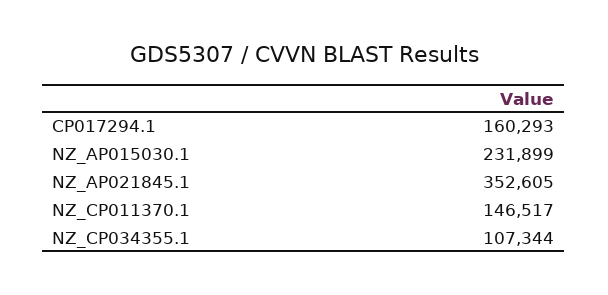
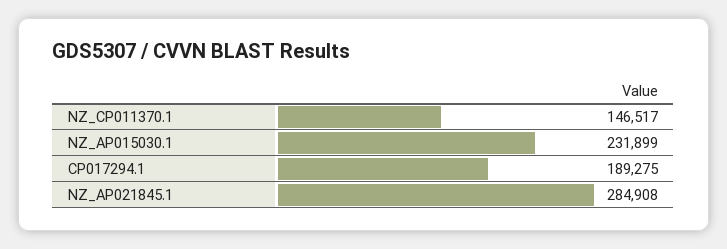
CP017294.1: 160293 -> 189275
NZ_AP021845.1: 352605 -> 284908
NZ_CP034355.1: 107344 -> none

